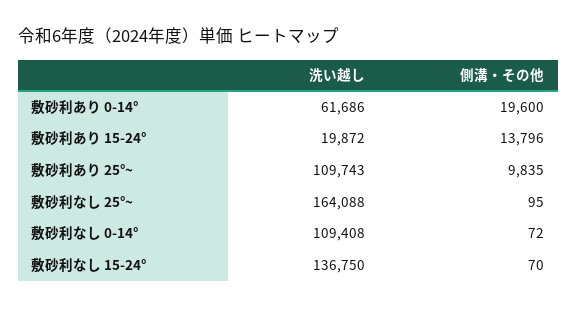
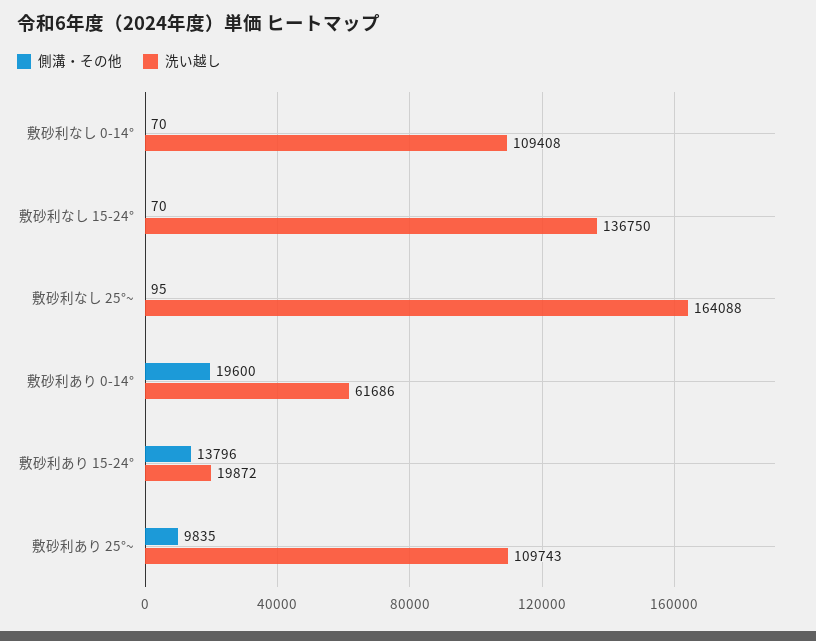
側溝・その他, 敷砂利なし 0-14°: 72 -> 70

